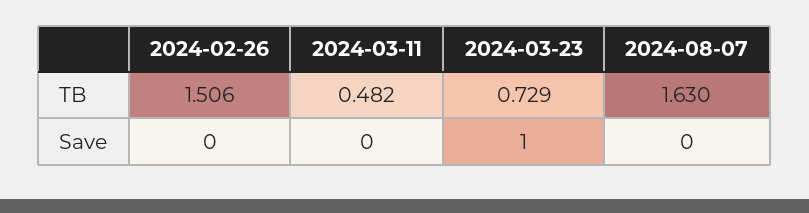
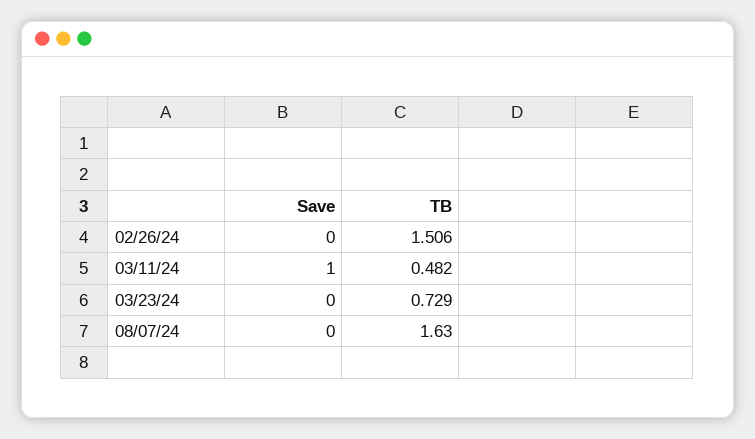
2024-03-11, Save: 0 -> 1
2024-03-23, Save: 1 -> 0

